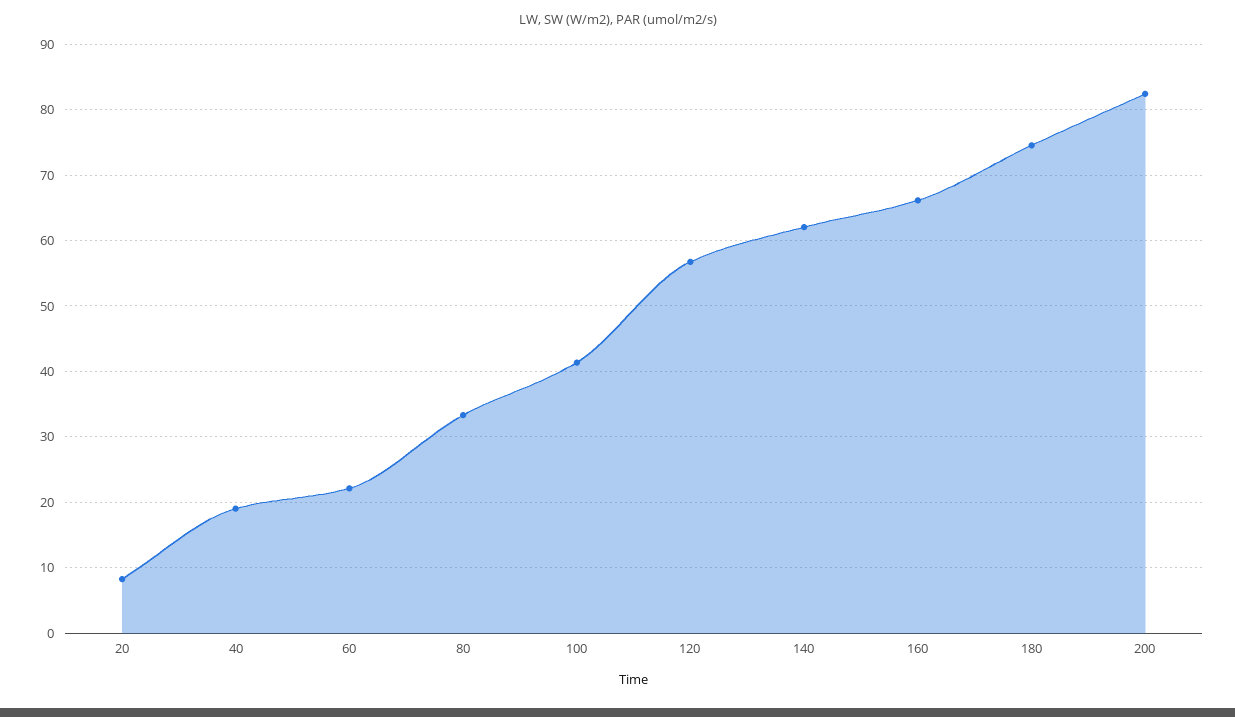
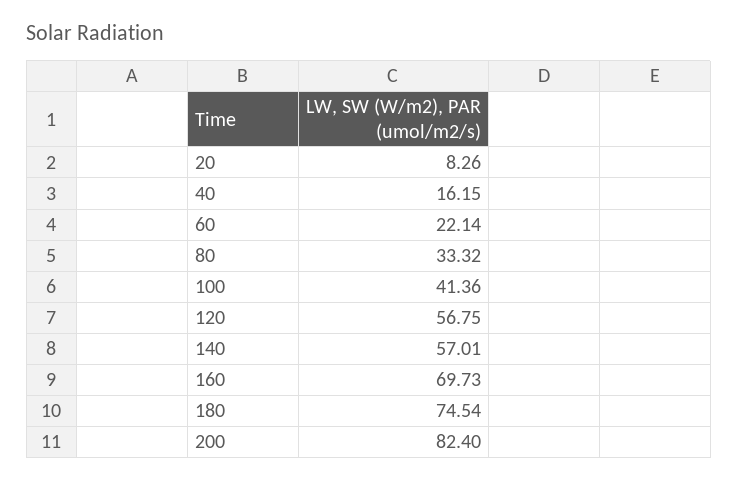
40: 19 -> 16.15
140: 62 -> 57.01
160: 66 -> 69.73

